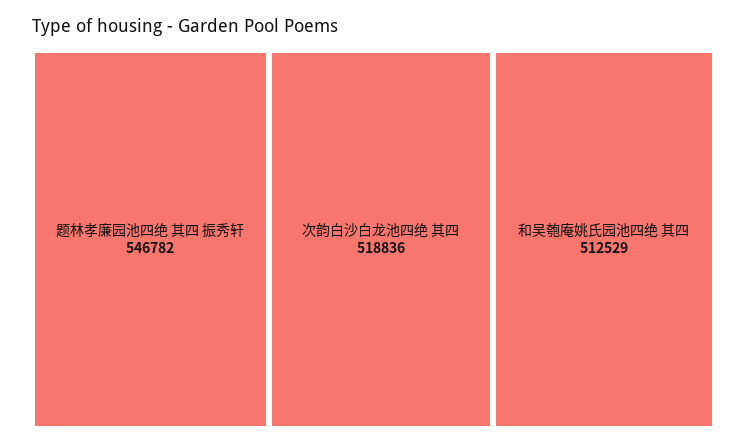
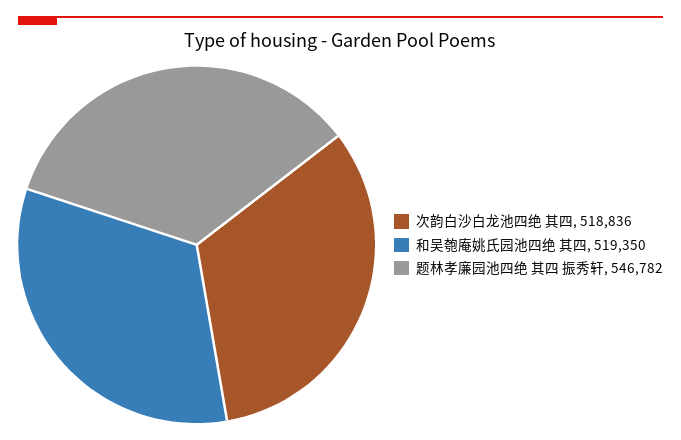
和吴匏庵姚氏园池四绝 其四: 512529 -> 519350

